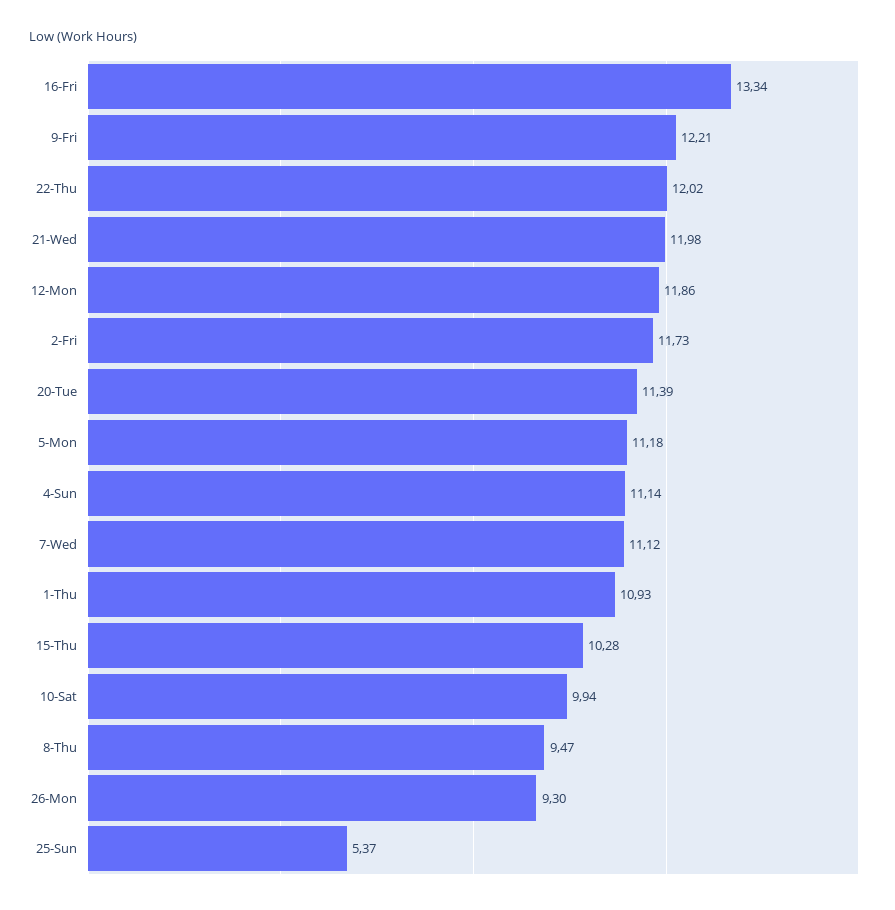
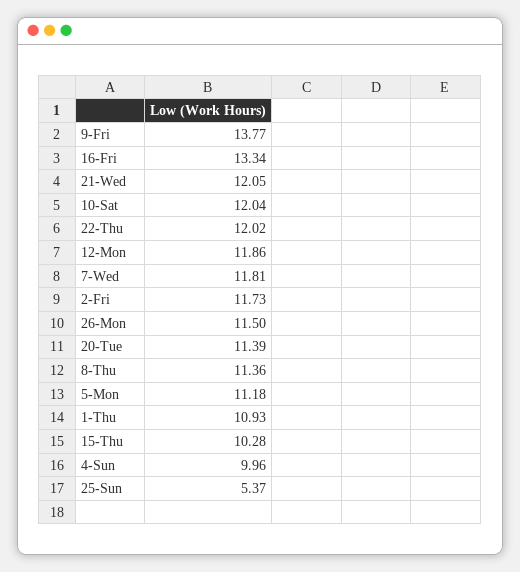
9-Fri: 12.21 -> 13.77
21-Wed: 11.98 -> 12.05
4-Sun: 11.14 -> 9.96
7-Wed: 11.12 -> 11.81
10-Sat: 9.94 -> 12.04
8-Thu: 9.47 -> 11.36
26-Mon: 9.3 -> 11.5

